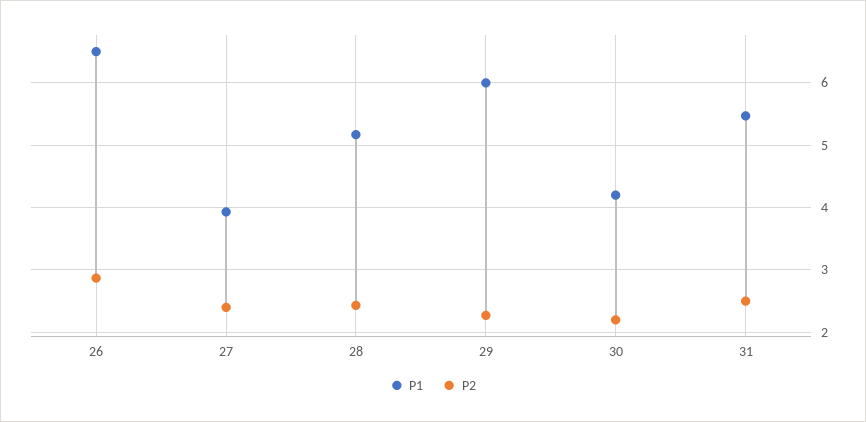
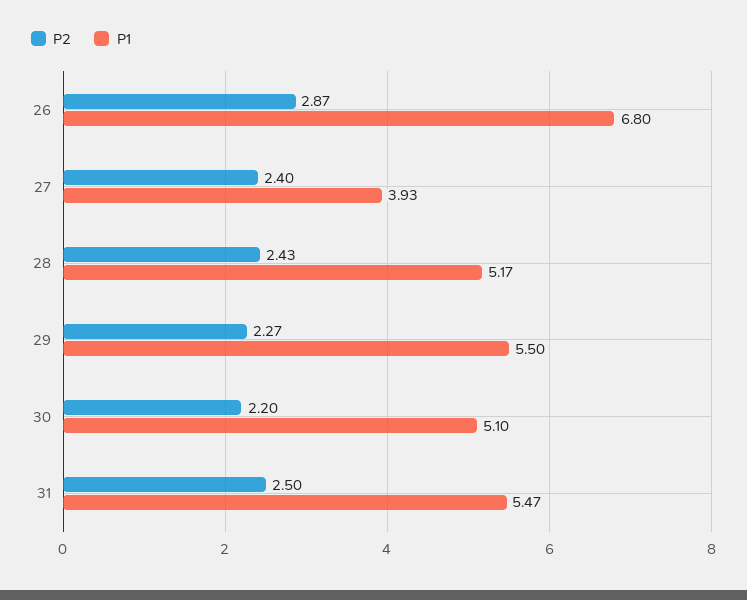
P1, 26: 6.5 -> 6.8
P1, 29: 6 -> 5.5
P1, 30: 4.2 -> 5.1

